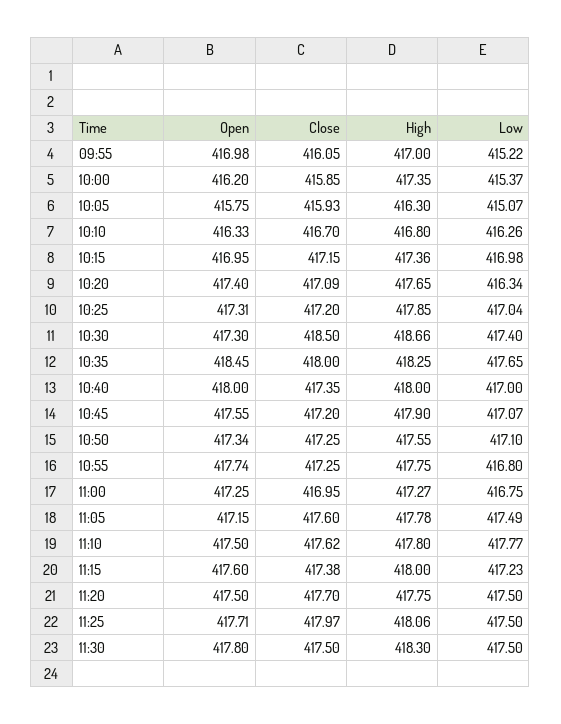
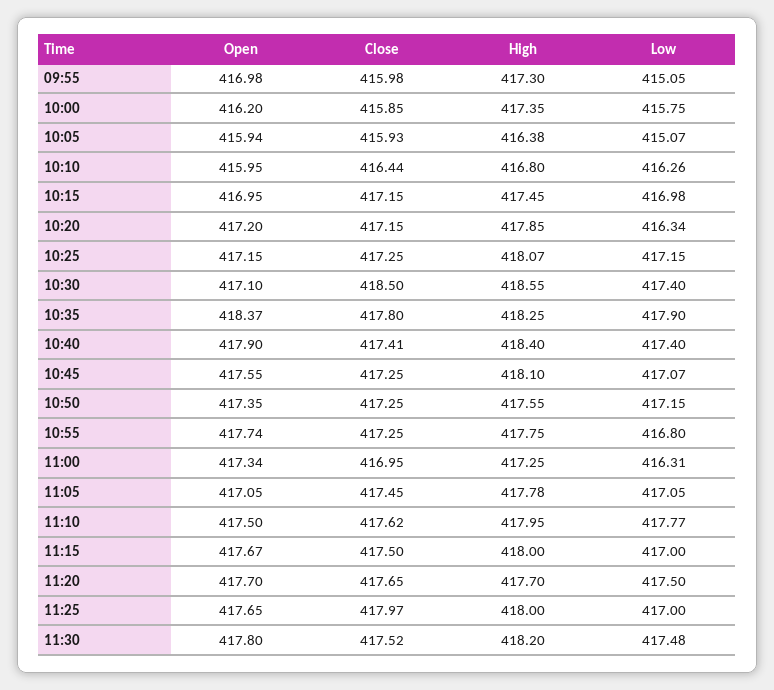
Close, 09:55: 416.05 -> 415.98
High, 09:55: 417 -> 417.3
Low, 09:55: 415.22 -> 415.05
Low, 10:00: 415.37 -> 415.75
Open, 10:05: 415.75 -> 415.94
High, 10:05: 416.3 -> 416.38
Open, 10:10: 416.33 -> 415.95
Close, 10:10: 416.7 -> 416.44
High, 10:15: 417.36 -> 417.45
Open, 10:20: 417.4 -> 417.2
Close, 10:20: 417.09 -> 417.15
High, 10:20: 417.65 -> 417.85
Open, 10:25: 417.31 -> 417.15
Close, 10:25: 417.2 -> 417.25
High, 10:25: 417.85 -> 418.07
Low, 10:25: 417.04 -> 417.15
Open, 10:30: 417.3 -> 417.1
High, 10:30: 418.66 -> 418.55
Open, 10:35: 418.45 -> 418.37
Close, 10:35: 418 -> 417.8
Low, 10:35: 417.65 -> 417.9
Open, 10:40: 418 -> 417.9
Close, 10:40: 417.35 -> 417.41
High, 10:40: 418 -> 418.4
Low, 10:40: 417 -> 417.4
Close, 10:45: 417.2 -> 417.25
High, 10:45: 417.9 -> 418.1
Open, 10:50: 417.34 -> 417.35
Low, 10:50: 417.1 -> 417.15
Open, 11:00: 417.25 -> 417.34
High, 11:00: 417.27 -> 417.25
Low, 11:00: 416.75 -> 416.31
Open, 11:05: 417.15 -> 417.05
Close, 11:05: 417.6 -> 417.45
Low, 11:05: 417.49 -> 417.05
High, 11:10: 417.8 -> 417.95
Open, 11:15: 417.6 -> 417.67
Close, 11:15: 417.38 -> 417.5
Low, 11:15: 417.23 -> 417
Open, 11:20: 417.5 -> 417.7
Close, 11:20: 417.7 -> 417.65
High, 11:20: 417.75 -> 417.7
Open, 11:25: 417.71 -> 417.65
High, 11:25: 418.06 -> 418
Low, 11:25: 417.5 -> 417
Close, 11:30: 417.5 -> 417.52
High, 11:30: 418.3 -> 418.2
Low, 11:30: 417.5 -> 417.48

